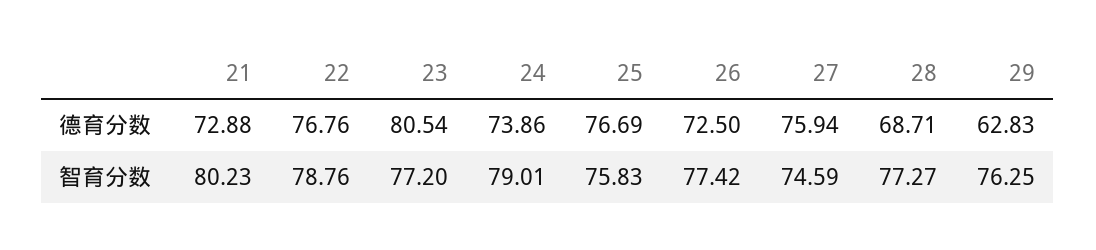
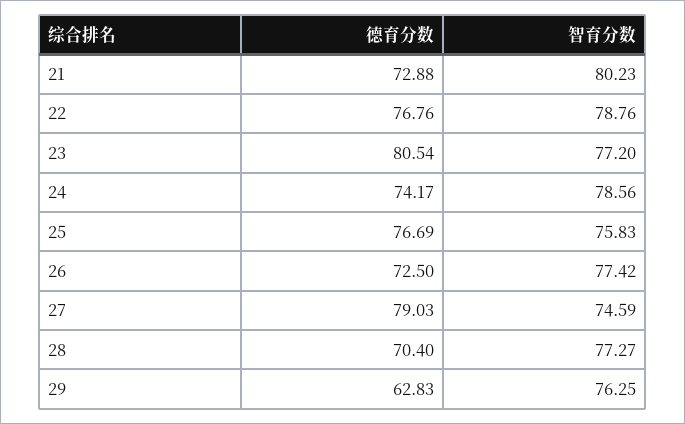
24, 德育分数: 73.86 -> 74.17
27, 德育分数: 75.94 -> 79.03
28, 德育分数: 68.71 -> 70.4
24, 智育分数: 79.01 -> 78.56

